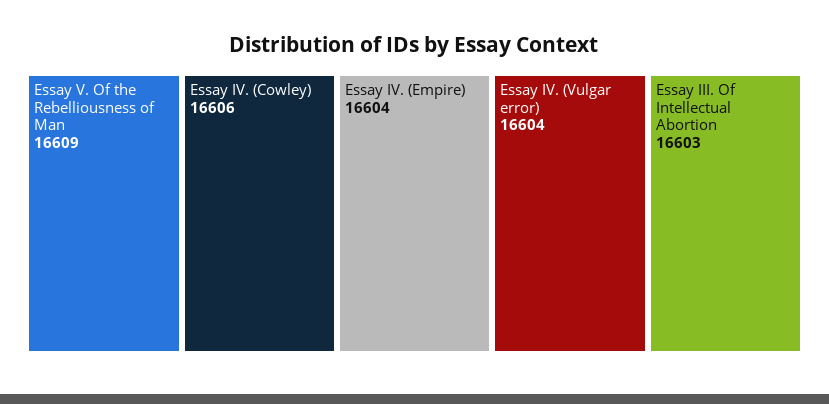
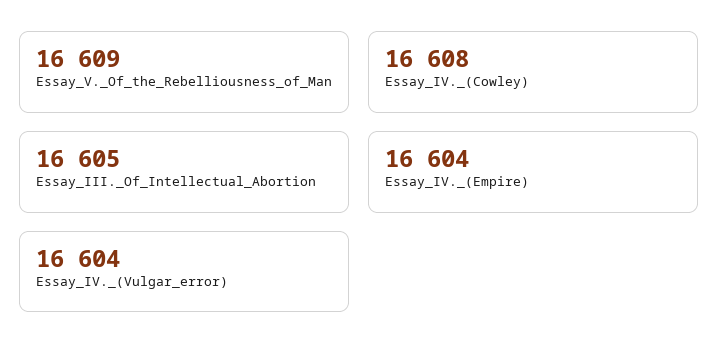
Essay IV. (Cowley): 16606 -> 16608
Essay III. Of Intellectual Abortion: 16603 -> 16605

